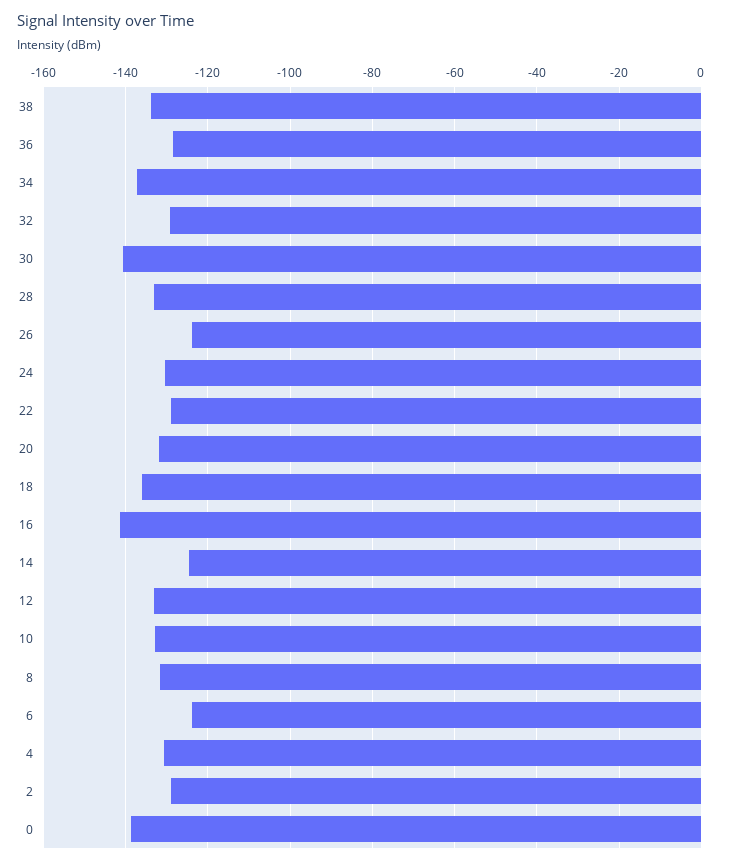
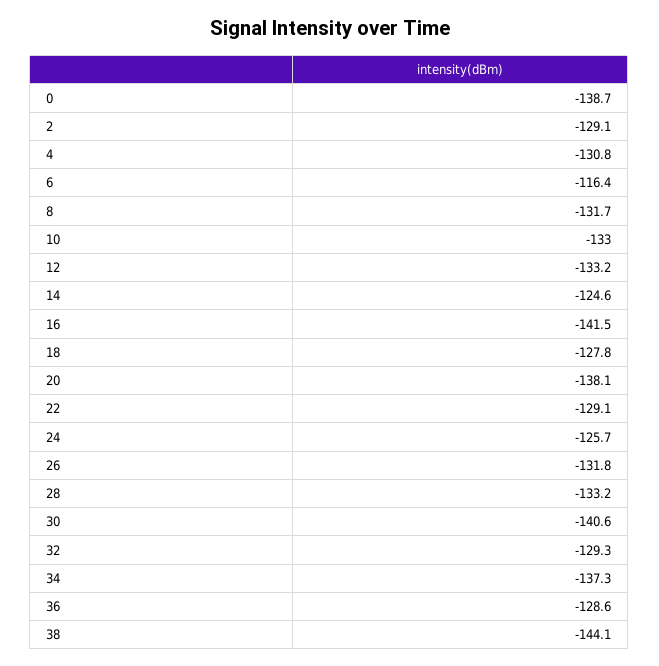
38: -134 -> -144.1
26: -124 -> -131.8
24: -130 -> -125.7
20: -132 -> -138.1
18: -136 -> -127.8
6: -124 -> -116.4

